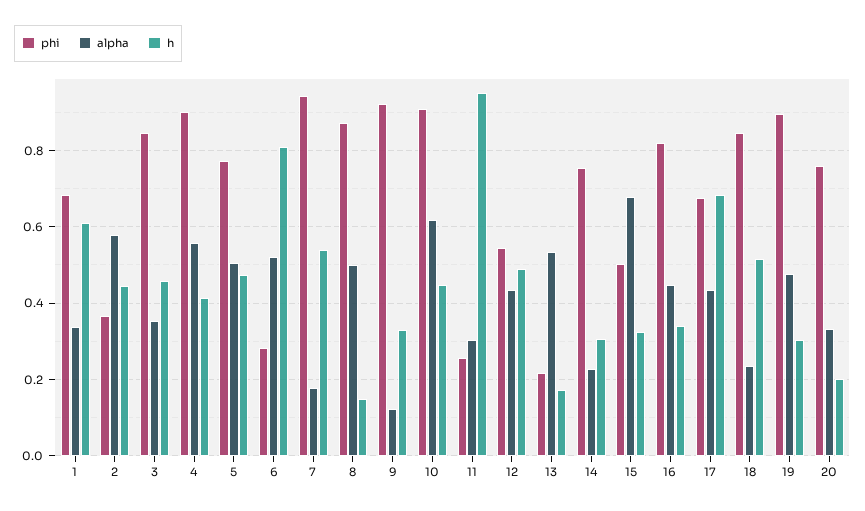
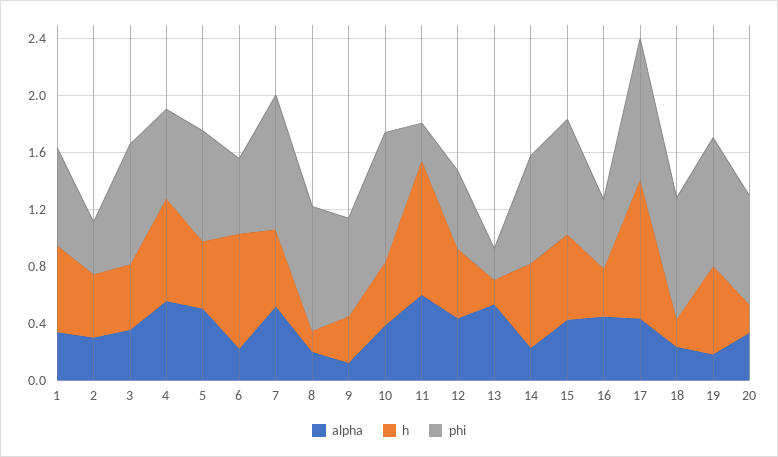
alpha, 2: 0.58 -> 0.3
phi, 4: 0.9 -> 0.6
h, 4: 0.42 -> 0.7
phi, 6: 0.28 -> 0.5
alpha, 6: 0.52 -> 0.2
alpha, 7: 0.18 -> 0.5
alpha, 8: 0.5 -> 0.2
phi, 9: 0.92 -> 0.7
alpha, 10: 0.62 -> 0.4
alpha, 11: 0.3 -> 0.6
h, 14: 0.3 -> 0.6
phi, 15: 0.5 -> 0.8
alpha, 15: 0.68 -> 0.4
h, 15: 0.32 -> 0.6
phi, 16: 0.82 -> 0.5
phi, 17: 0.68 -> 1
h, 17: 0.68 -> 1
h, 18: 0.52 -> 0.2
alpha, 19: 0.48 -> 0.2
h, 19: 0.3 -> 0.6

